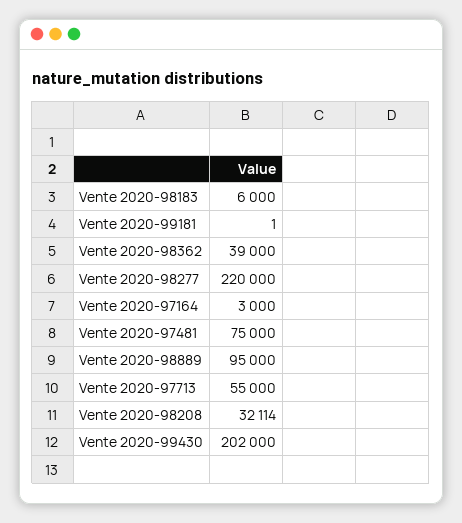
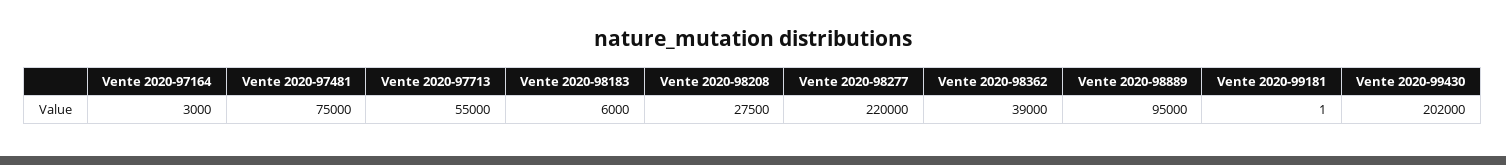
Vente 2020-98208: 32114 -> 27500

